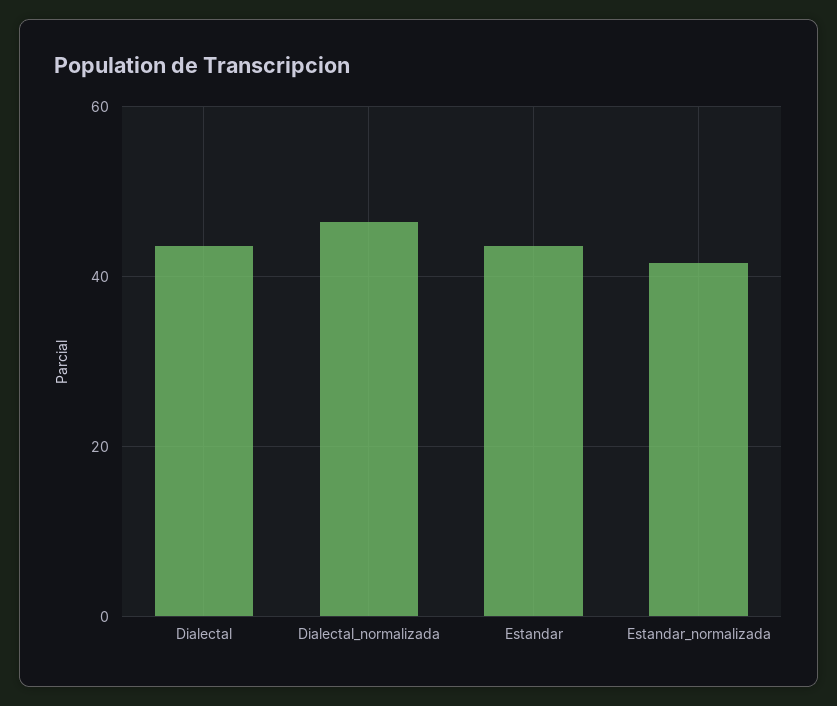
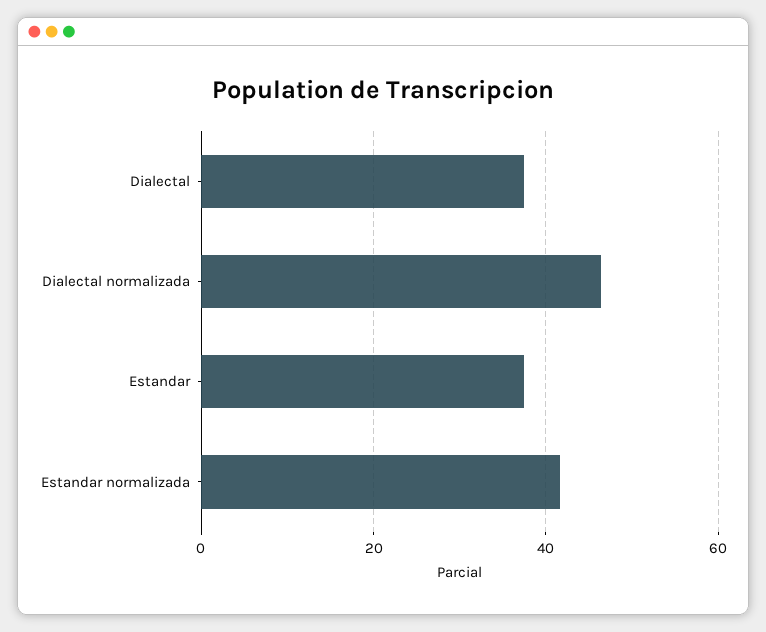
Dialectal: 44 -> 38
Estandar: 44 -> 38

